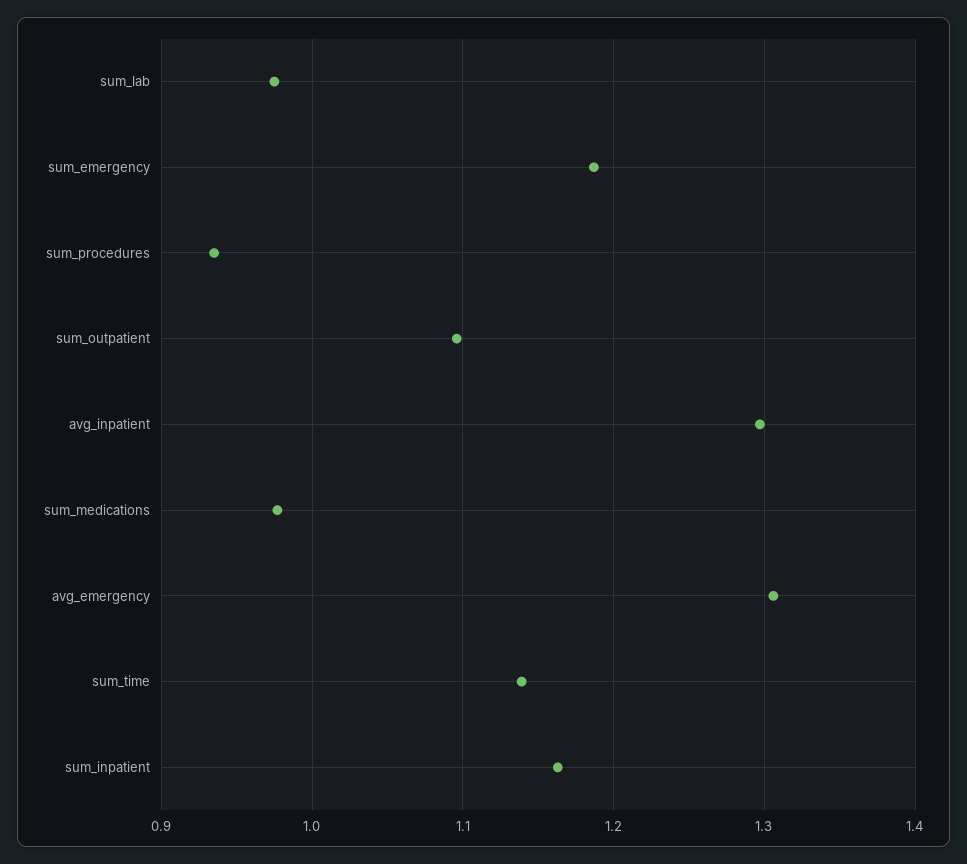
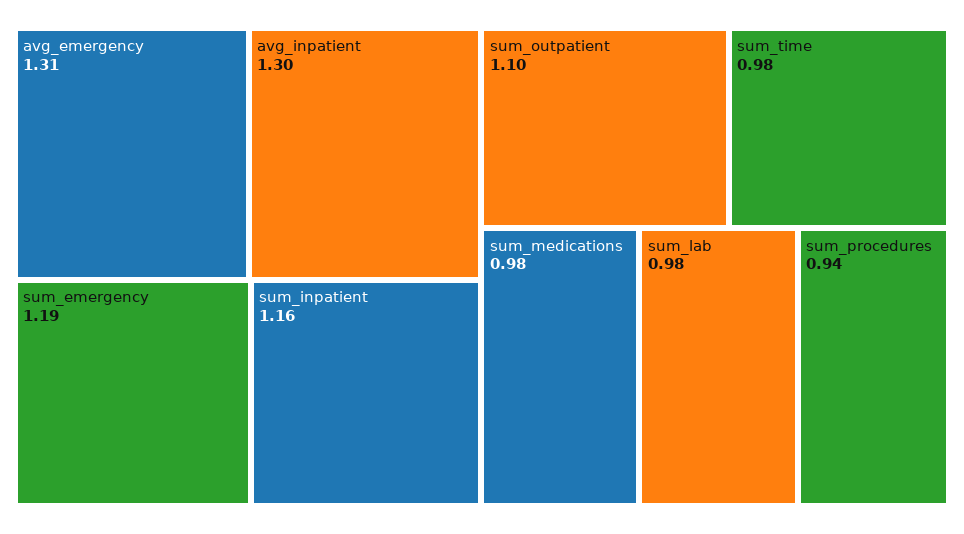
sum_time: 1.14 -> 0.98

